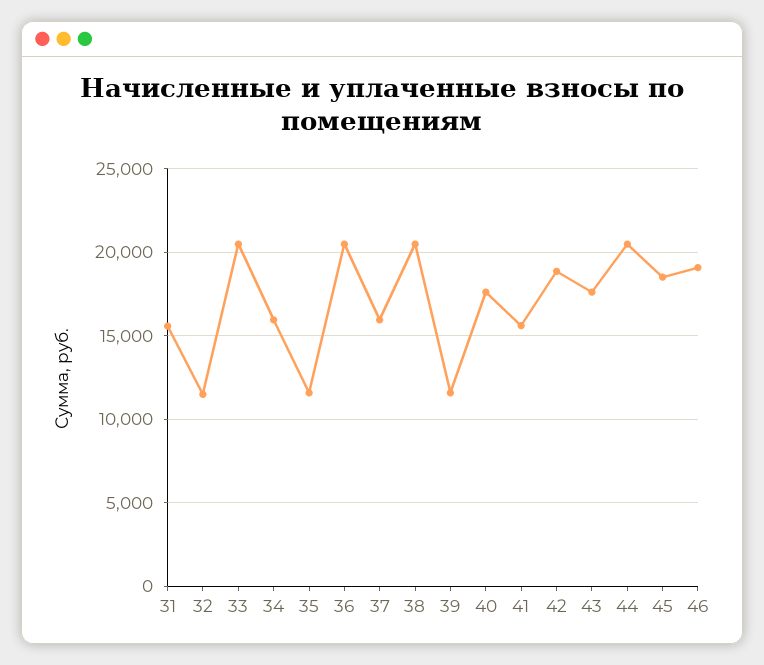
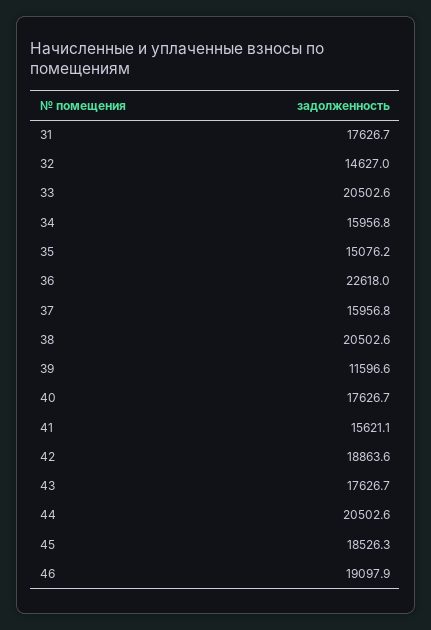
31: 15500 -> 17626.7
32: 11500 -> 14627
35: 11500 -> 15076.2
36: 20500 -> 22618

